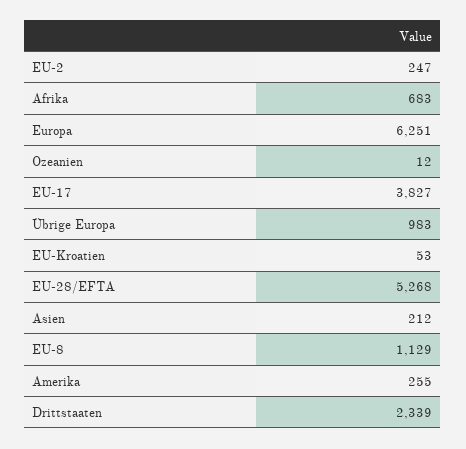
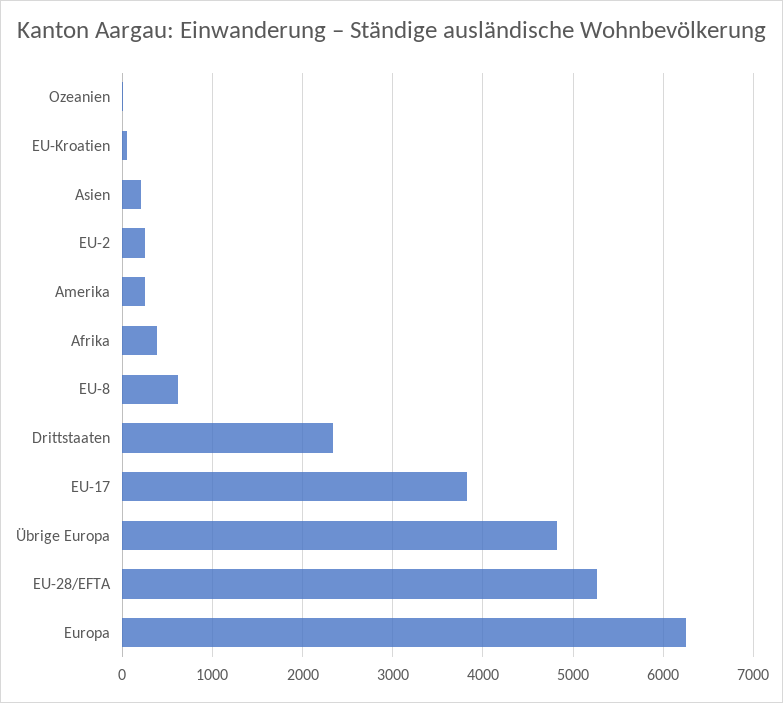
Afrika: 683 -> 400
Übrige Europa: 983 -> 4800
EU-8: 1129 -> 600

